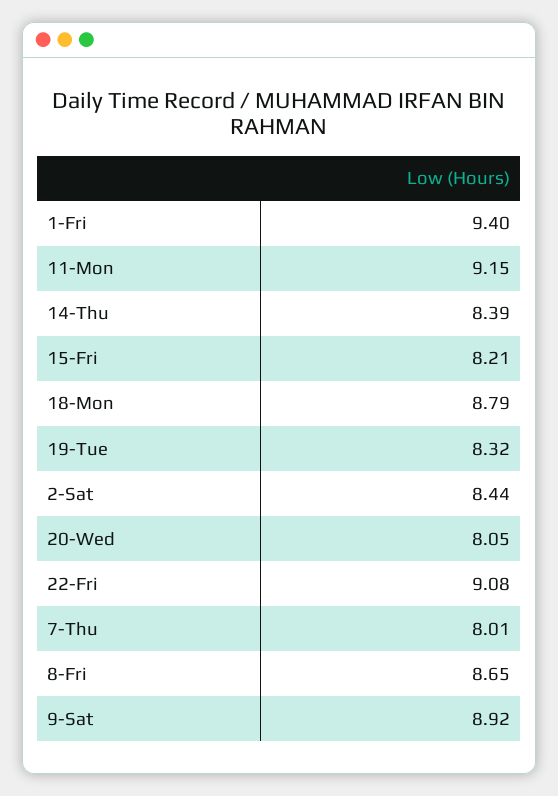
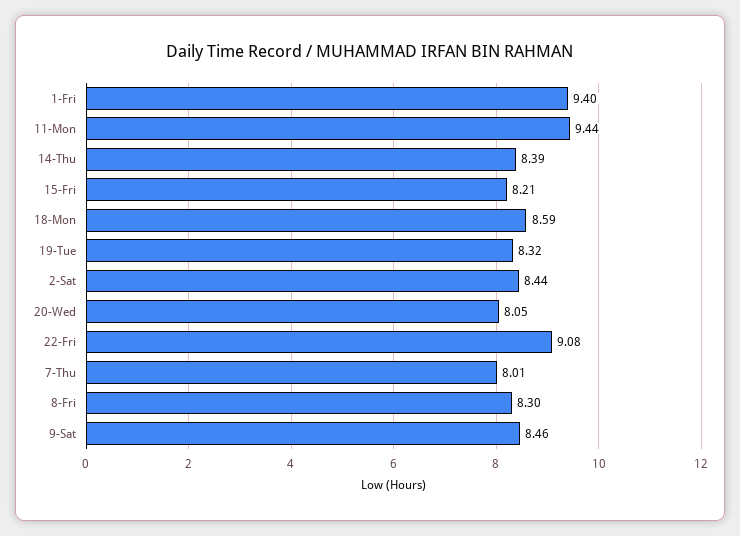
11-Mon: 9.15 -> 9.44
18-Mon: 8.79 -> 8.59
8-Fri: 8.65 -> 8.3
9-Sat: 8.92 -> 8.46

